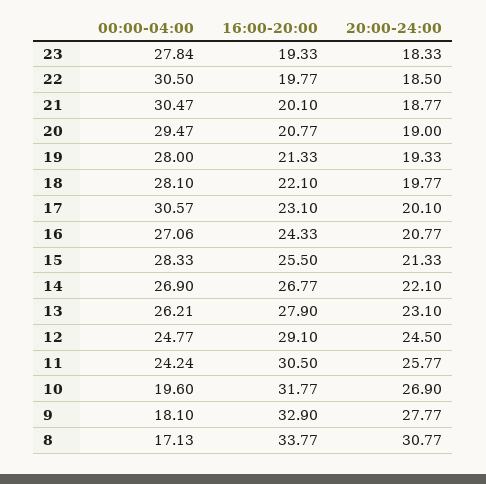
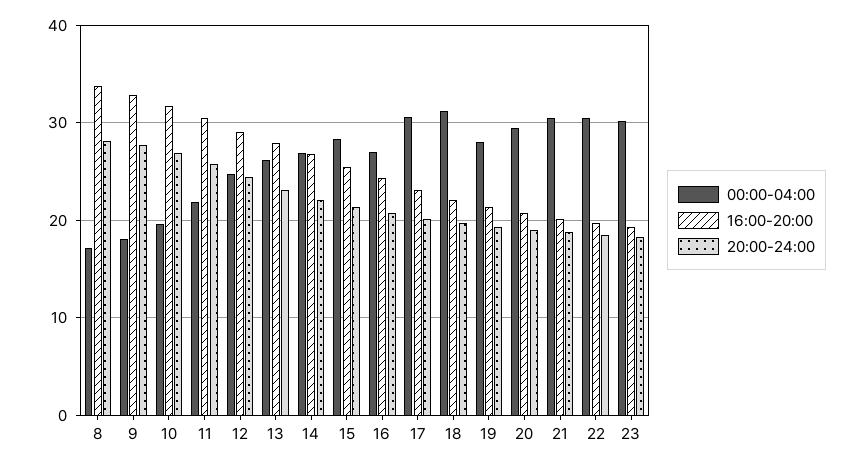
00:00-04:00, 23: 27.84 -> 30
00:00-04:00, 18: 28.1 -> 31
00:00-04:00, 11: 24.24 -> 22
20:00-24:00, 8: 30.77 -> 28

